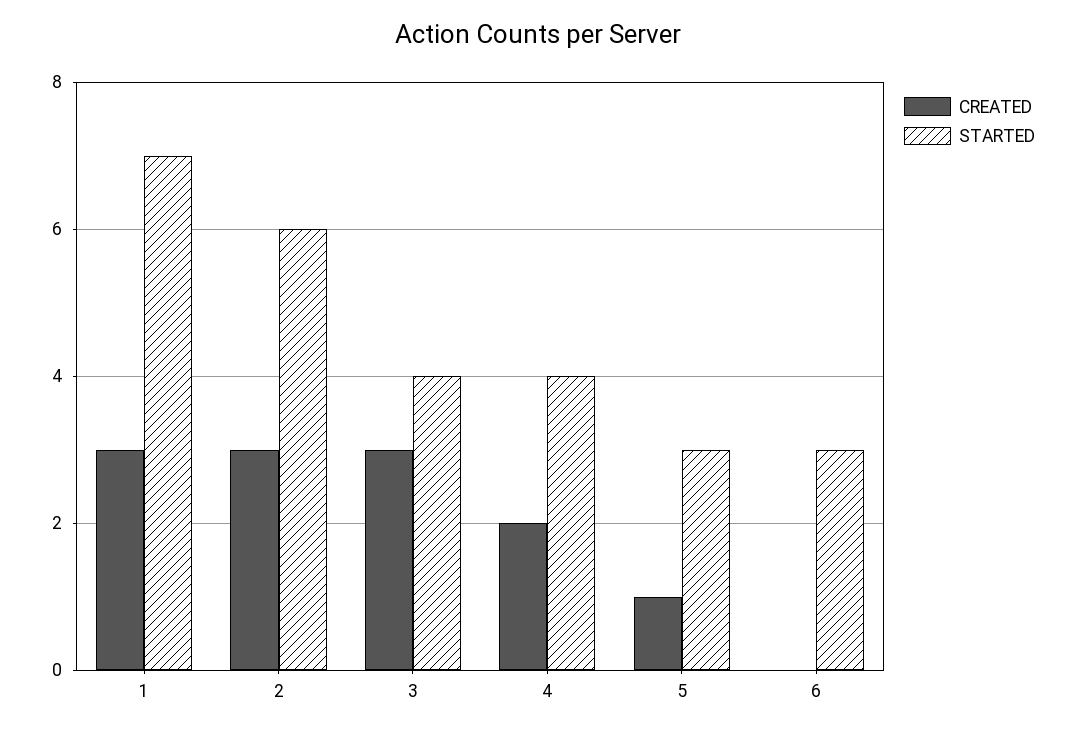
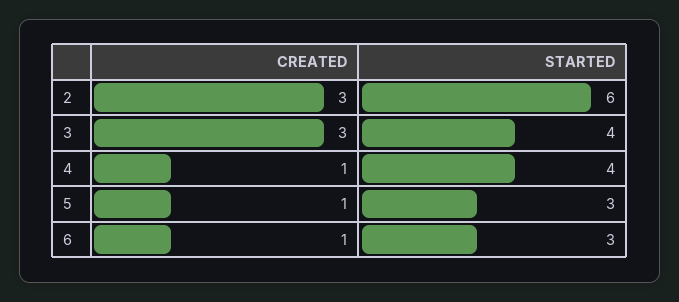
CREATED, 1: 3 -> none
STARTED, 1: 7 -> none
CREATED, 4: 2 -> 1
CREATED, 6: 0 -> 1

